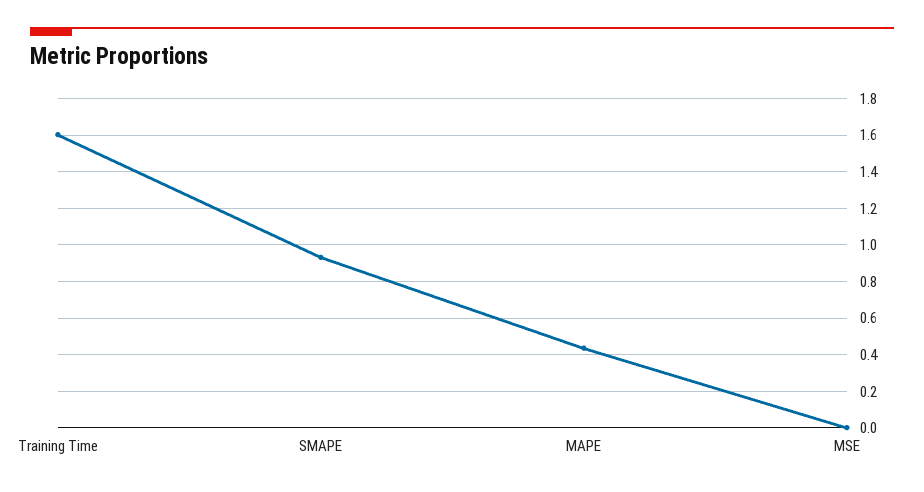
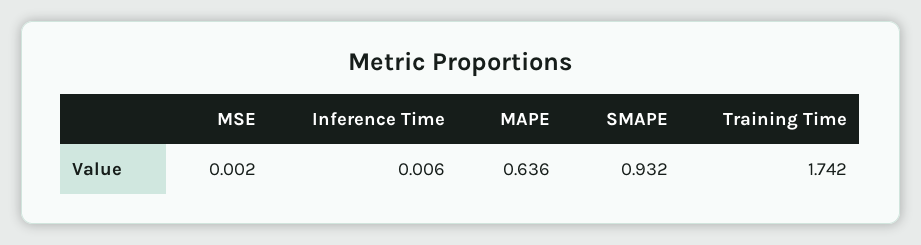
Training Time: 1.6 -> 1.742
MAPE: 0.45 -> 0.636
Inference Time: none -> 0.006

